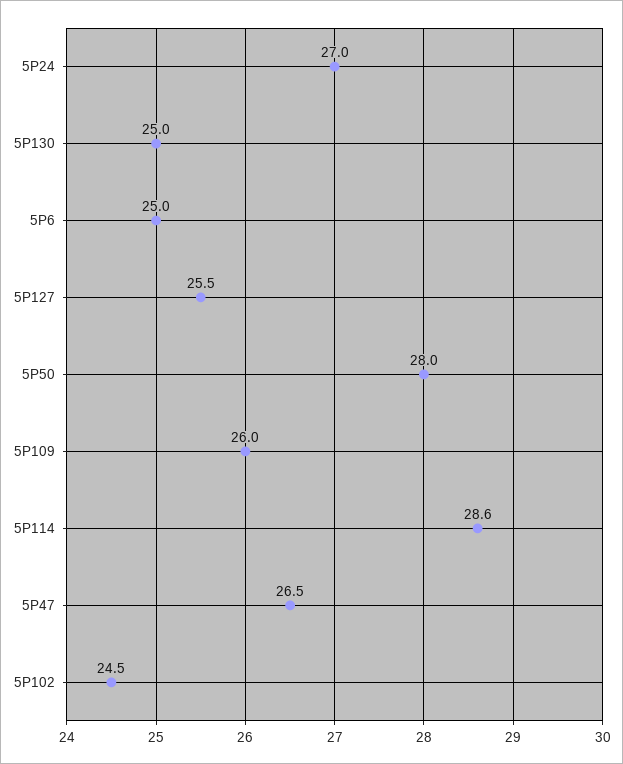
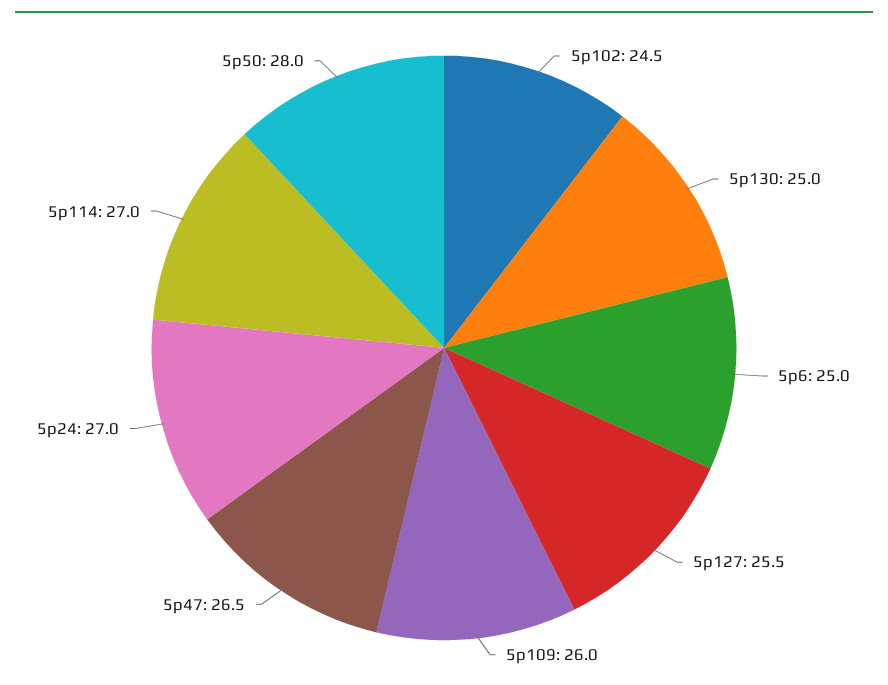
5Р114: 28.6 -> 27

